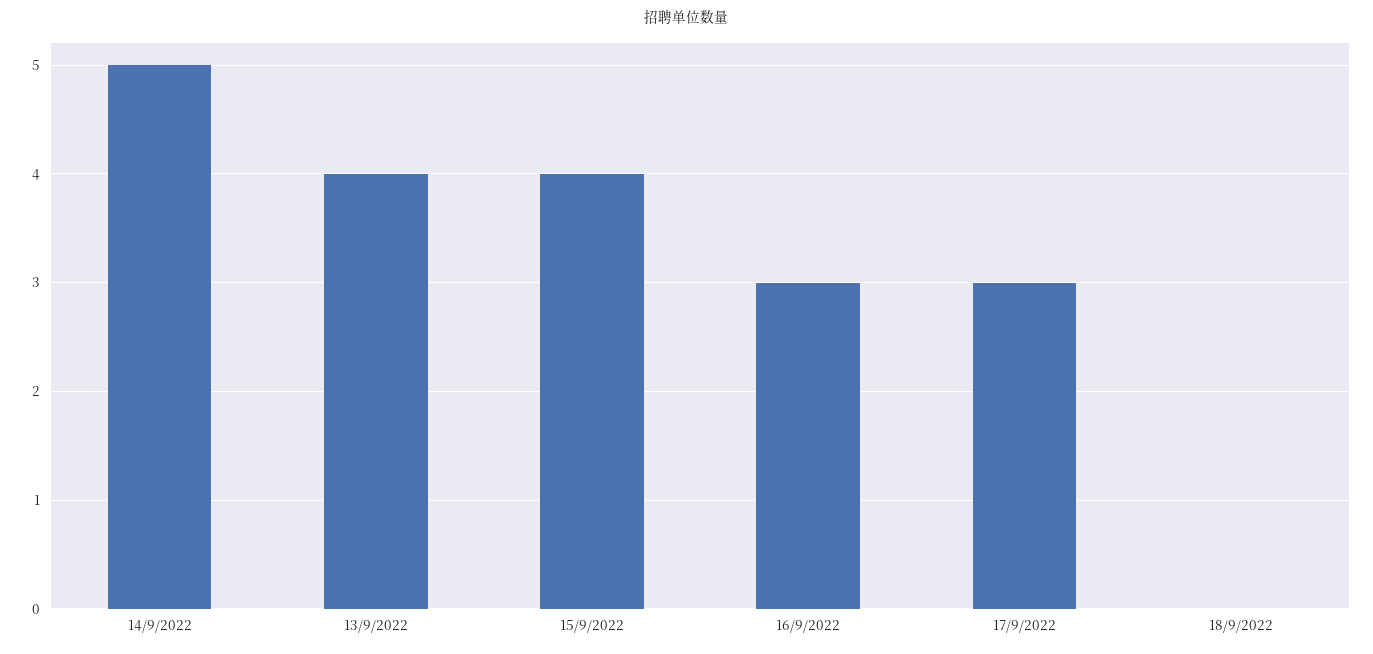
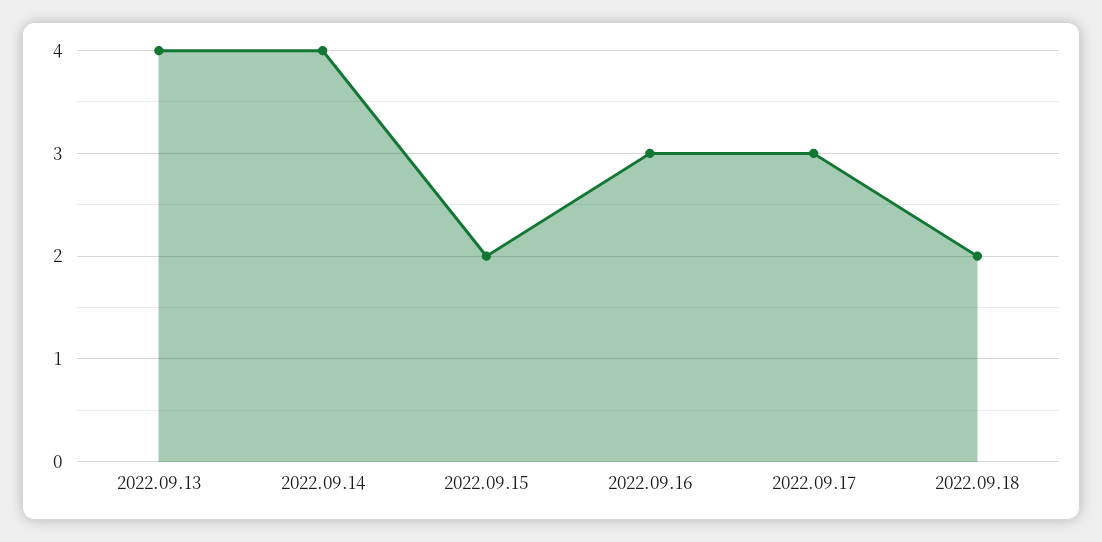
14/9/2022: 5 -> 4
15/9/2022: 4 -> 2
18/9/2022: 0 -> 2

